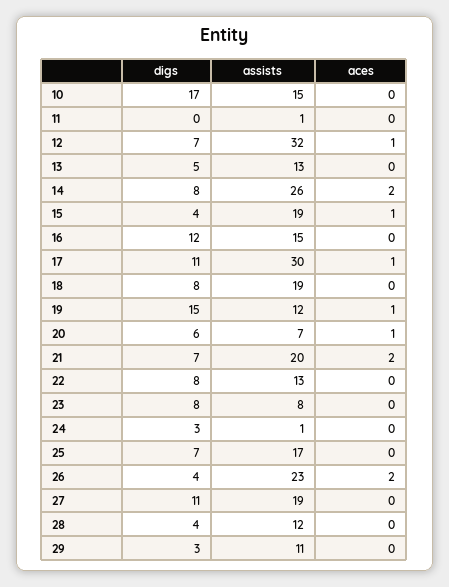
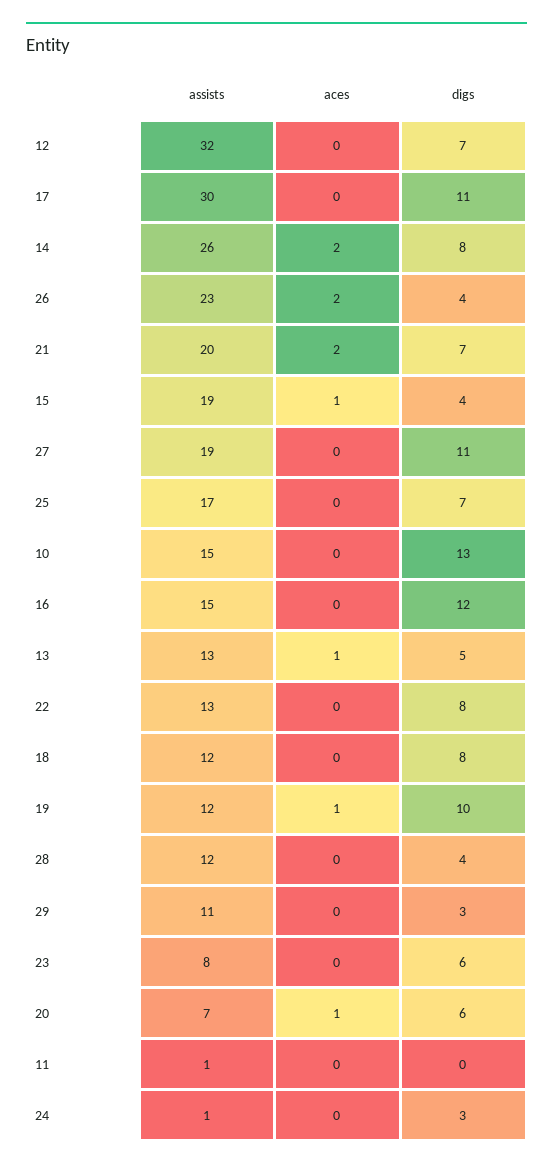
digs, 10: 17 -> 13
aces, 12: 1 -> 0
aces, 13: 0 -> 1
aces, 17: 1 -> 0
assists, 18: 19 -> 12
digs, 19: 15 -> 10
digs, 23: 8 -> 6

